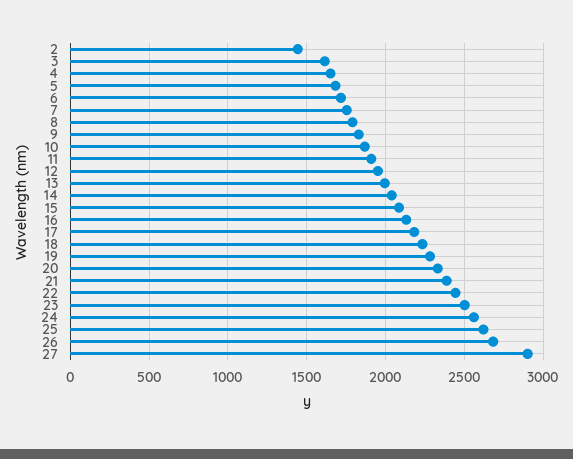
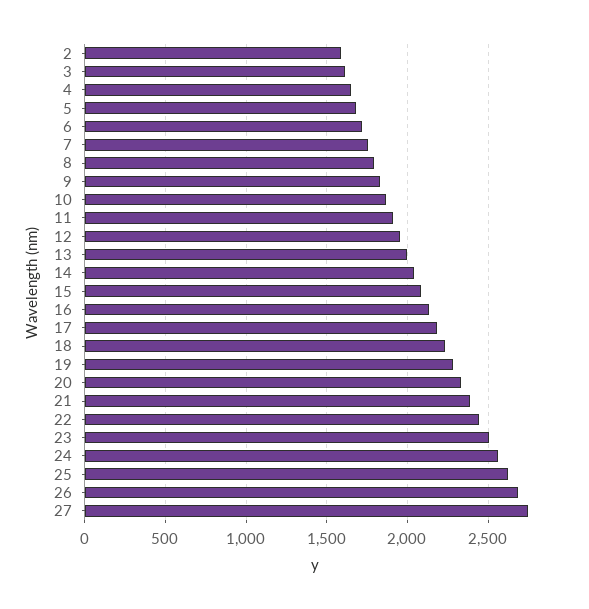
2: 1450 -> 1600
27: 2900 -> 2750

